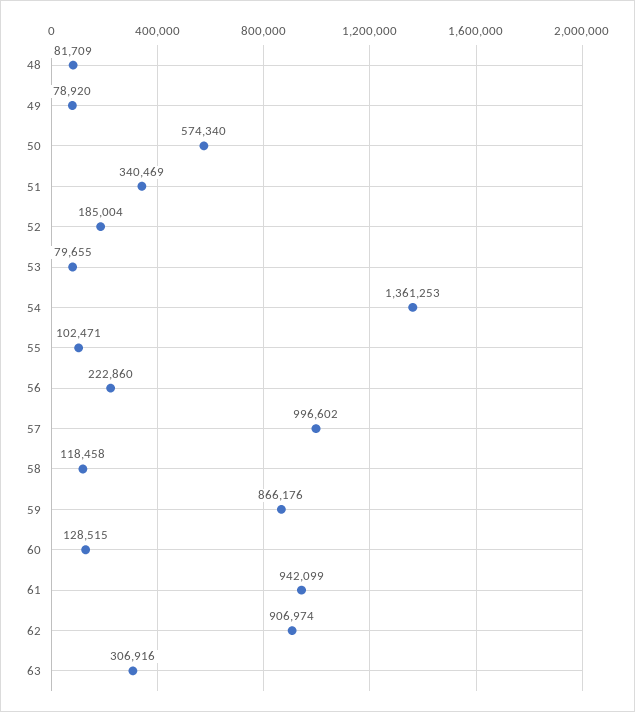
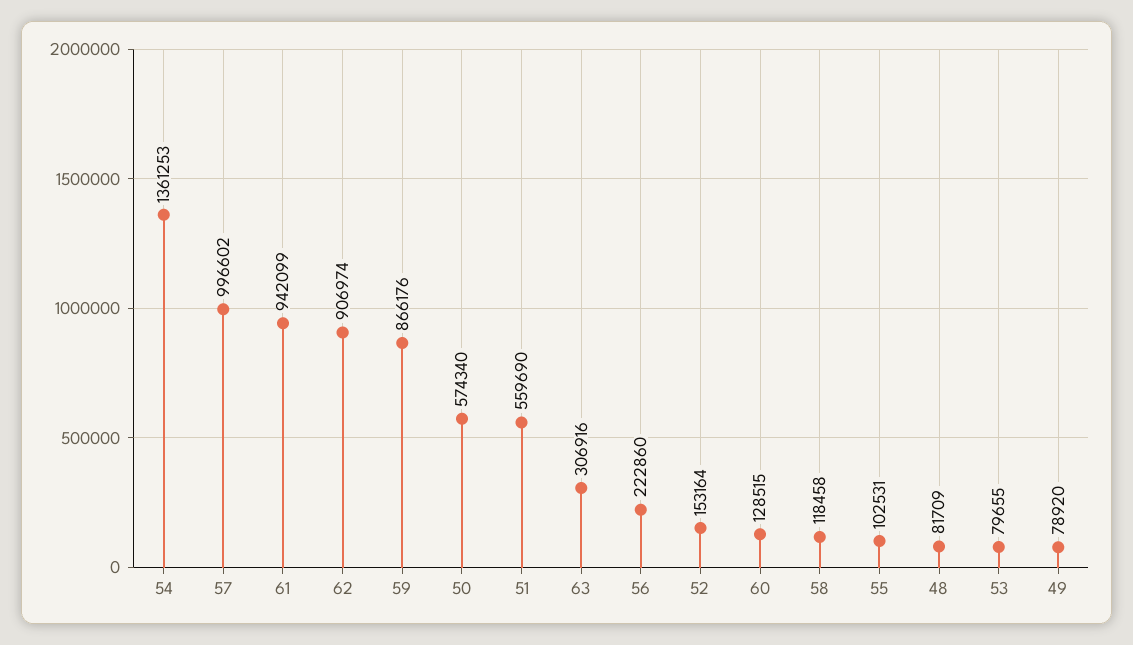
51: 340469 -> 559690
52: 185004 -> 153164
55: 102471 -> 102531

